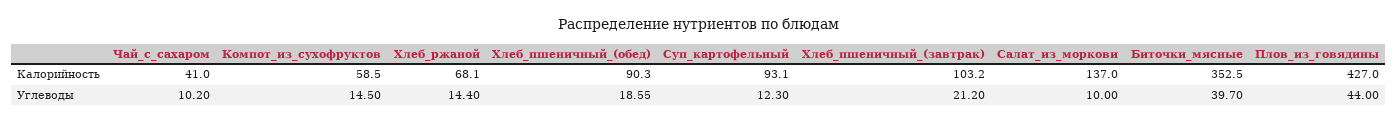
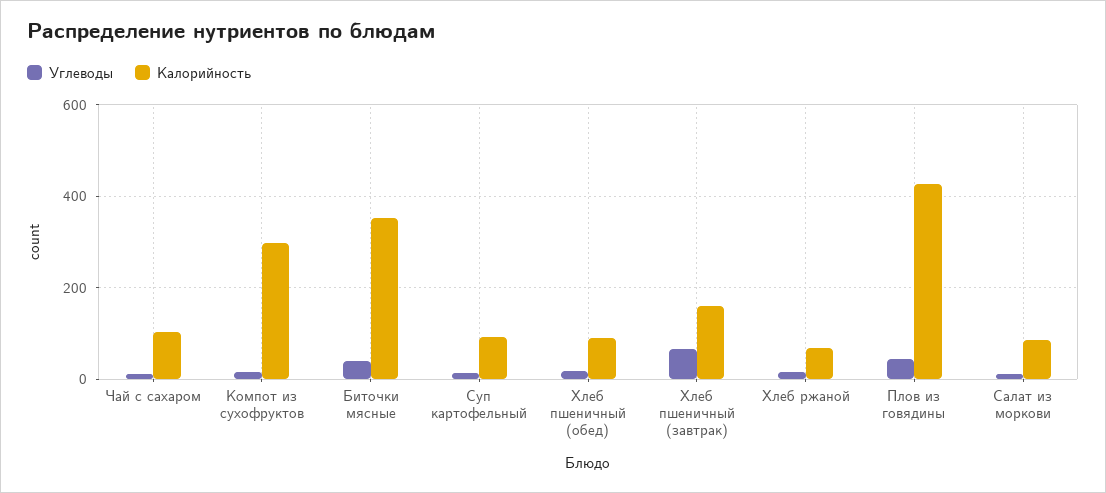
Калорийность, Чай_с_сахаром: 41 -> 100
Калорийность, Компот_из_сухофруктов: 58.5 -> 300
Калорийность, Хлеб_пшеничный_(завтрак): 103.2 -> 160
Калорийность, Салат_из_моркови: 137 -> 80
Углеводы, Хлеб_пшеничный_(завтрак): 21.2 -> 60

